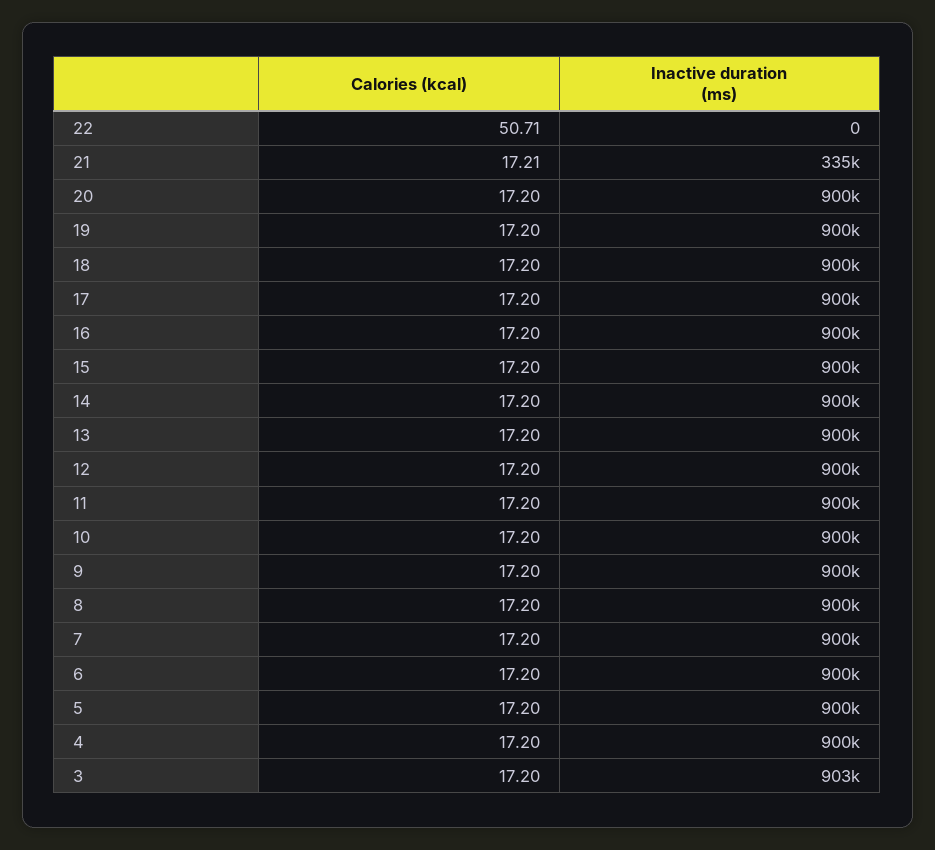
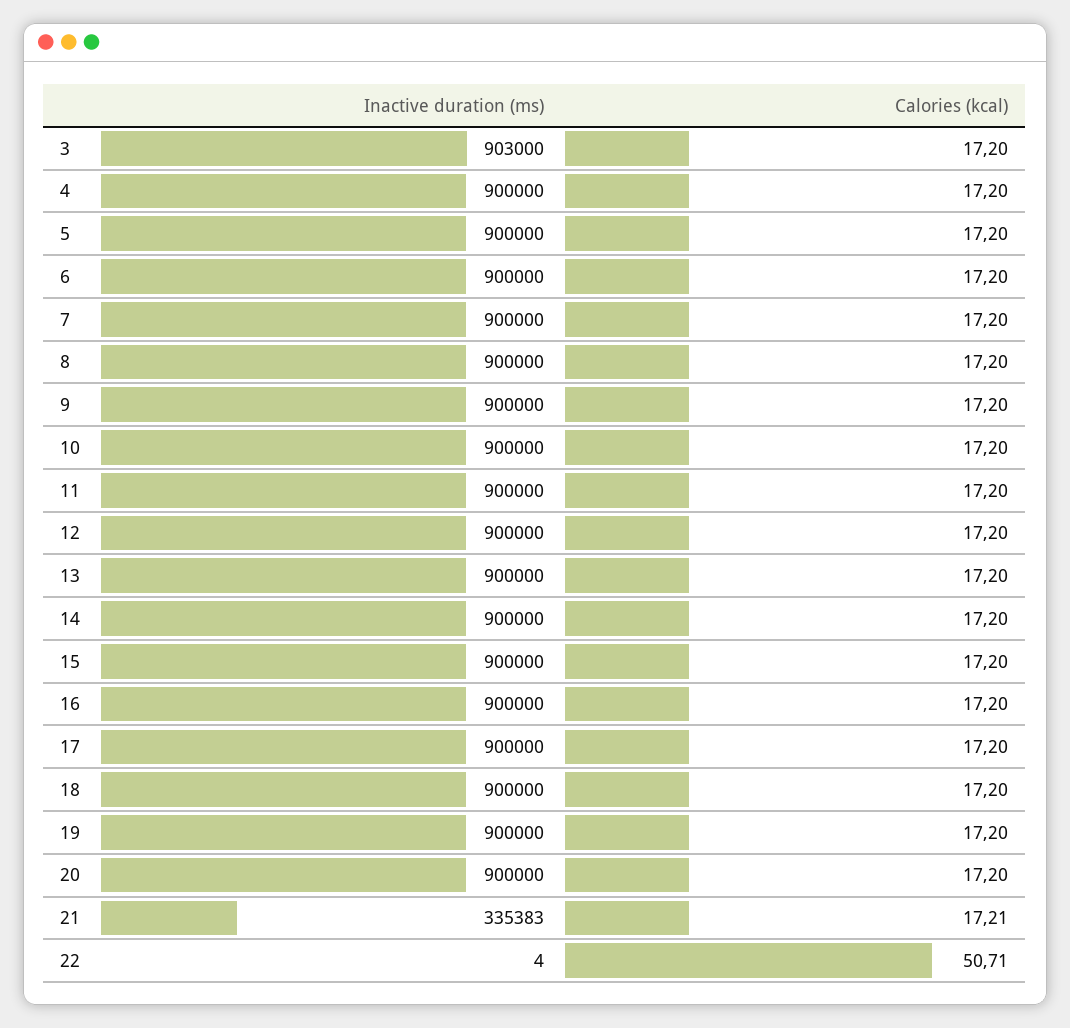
Inactive duration (ms), 22: 0 -> 4

